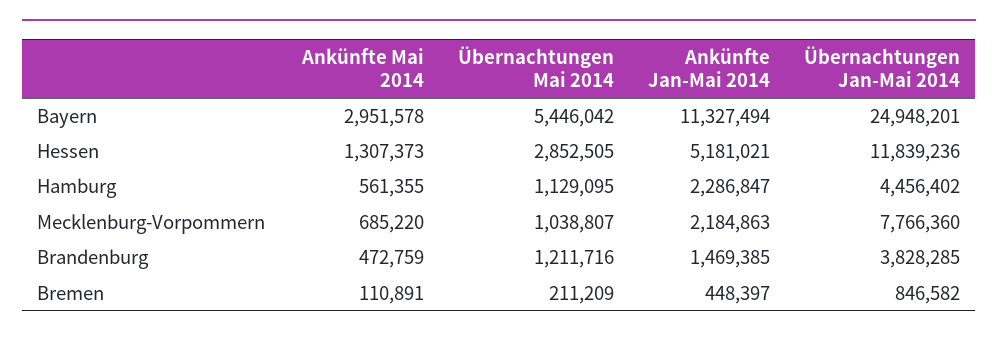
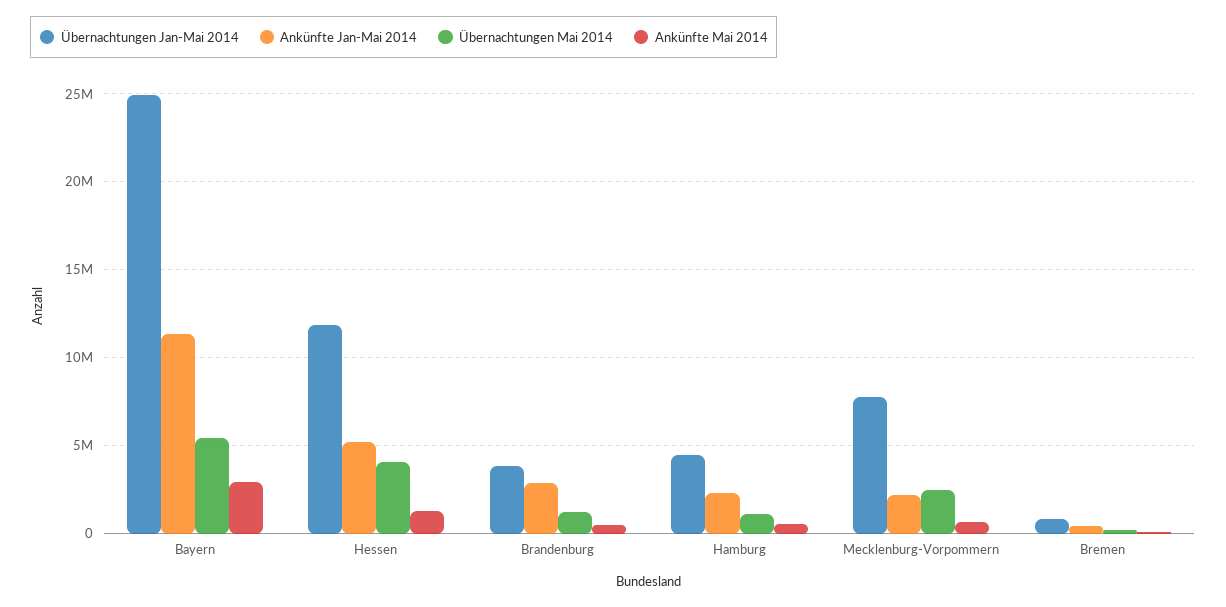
Übernachtungen Mai 2014, Hessen: 2852505 -> 4000000
Übernachtungen Mai 2014, Mecklenburg-Vorpommern: 1038807 -> 2500000
Ankünfte Jan-Mai 2014, Brandenburg: 1469385 -> 3000000

